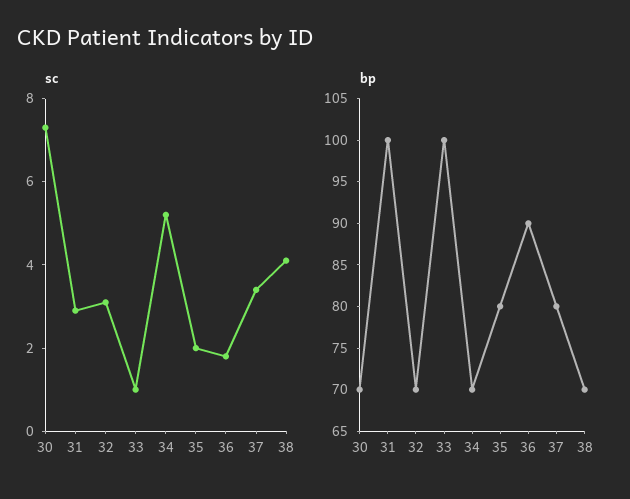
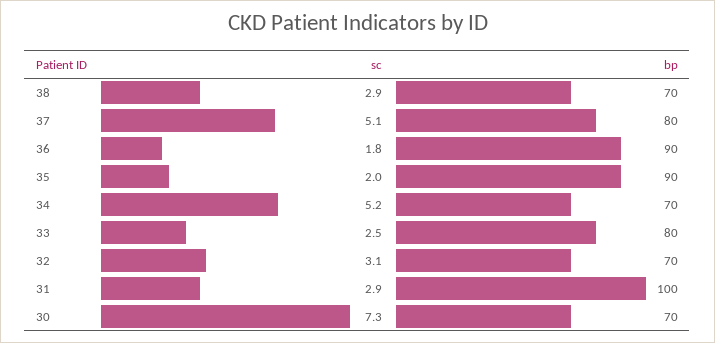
sc, 33: 1 -> 2.5
sc, 37: 3.5 -> 5.1
sc, 38: 4 -> 2.9
bp, 33: 100 -> 80
bp, 35: 80 -> 90

